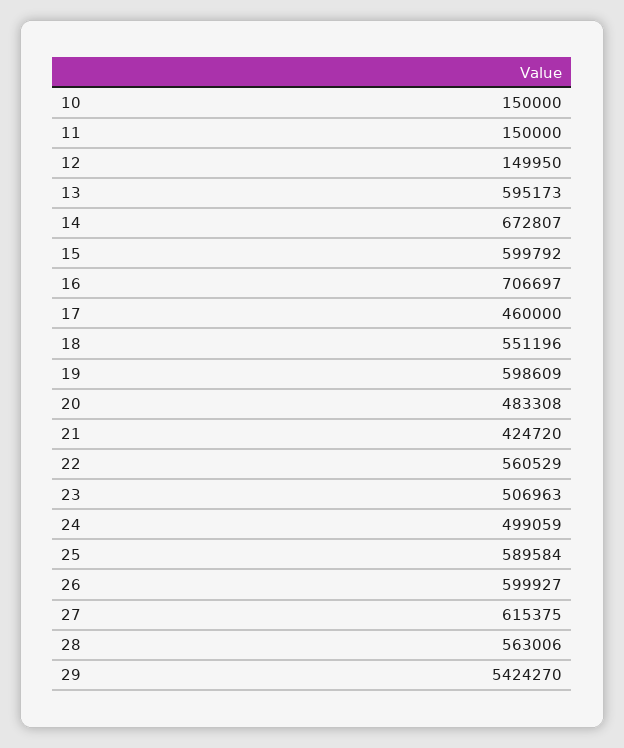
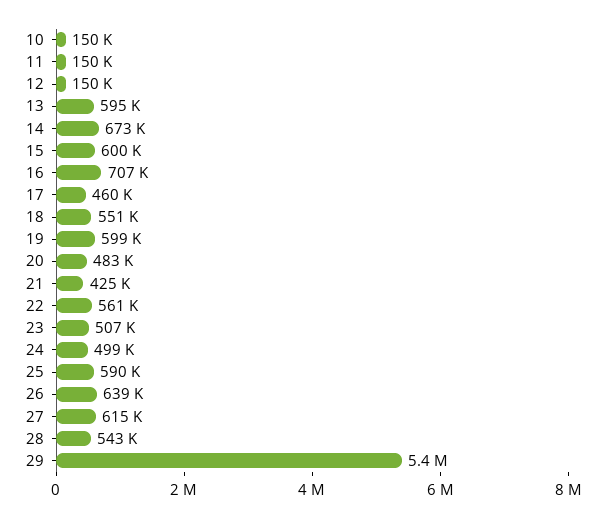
26: 599927 -> 639000
28: 563006 -> 543000

